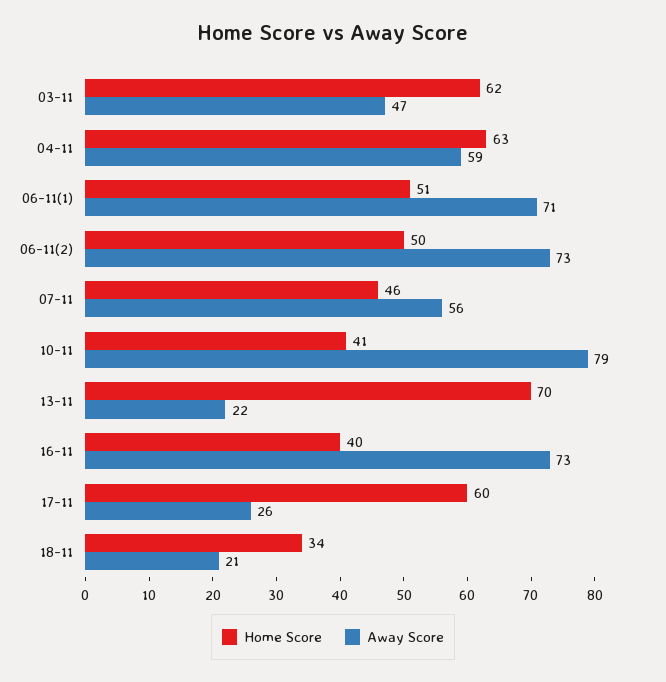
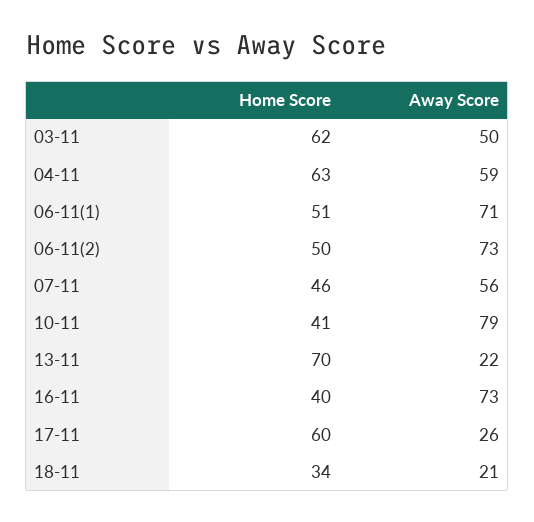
Away Score, 03-11: 47 -> 50

